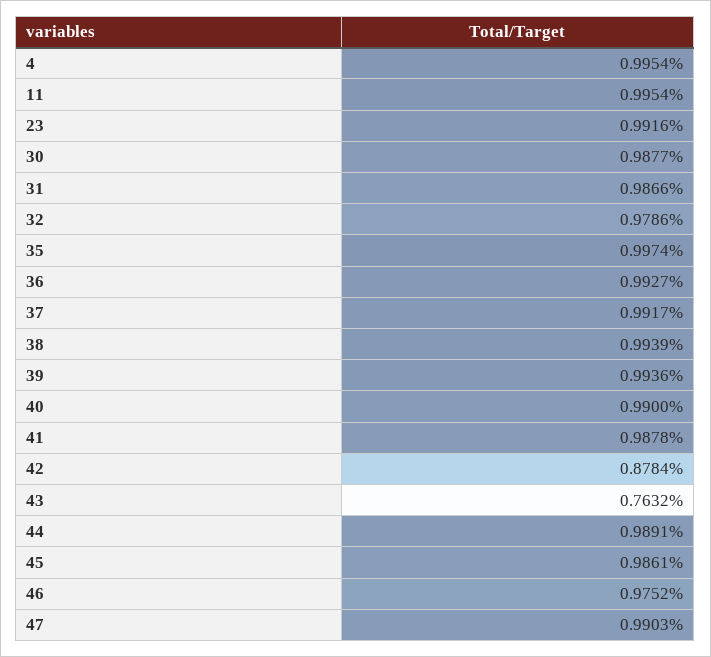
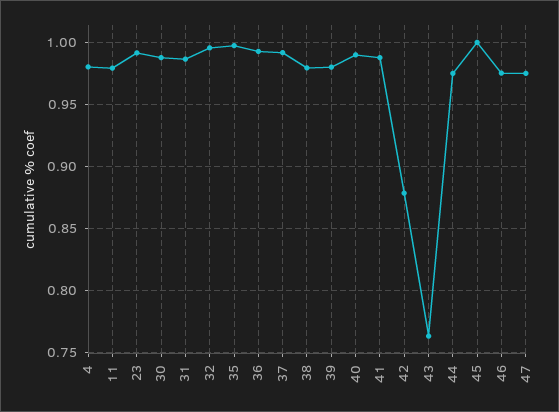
4: 0.9954 -> 0.98
11: 0.9954 -> 0.98
32: 0.9786 -> 0.995
38: 0.9939 -> 0.98
39: 0.9936 -> 0.98
44: 0.9891 -> 0.975
45: 0.9861 -> 1
47: 0.9903 -> 0.975

